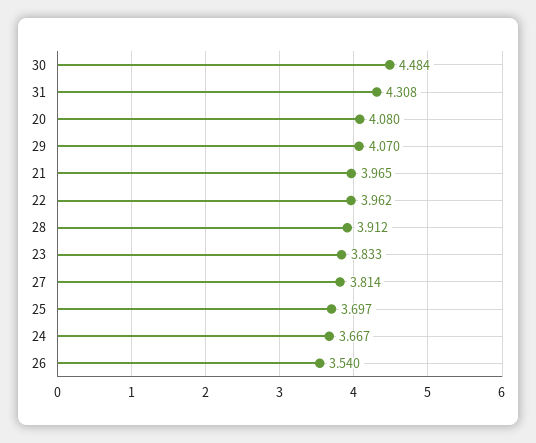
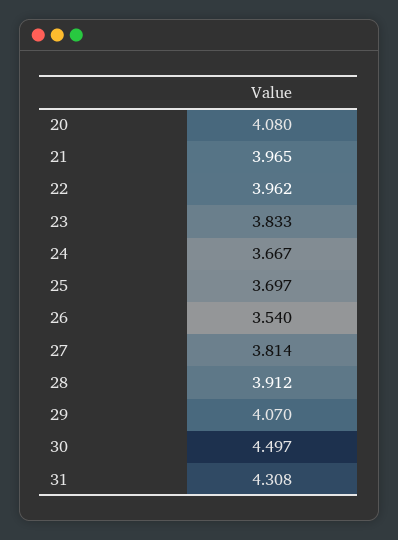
30: 4.484 -> 4.497

